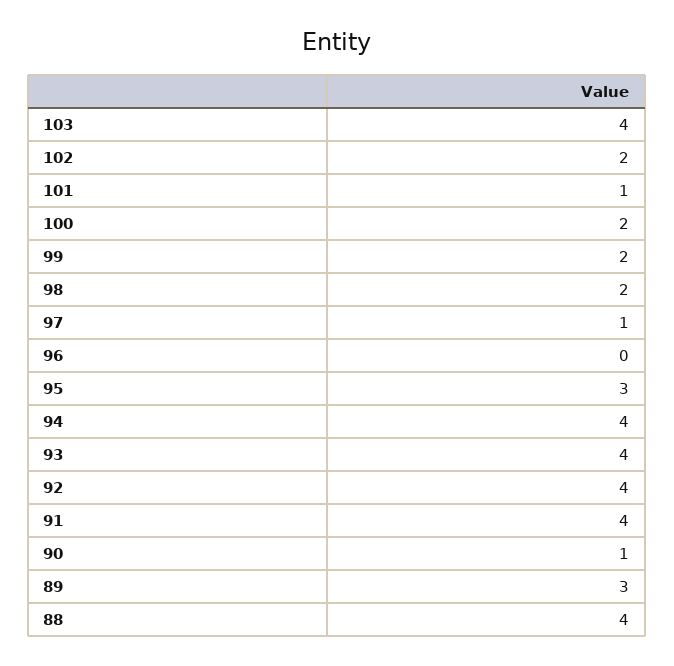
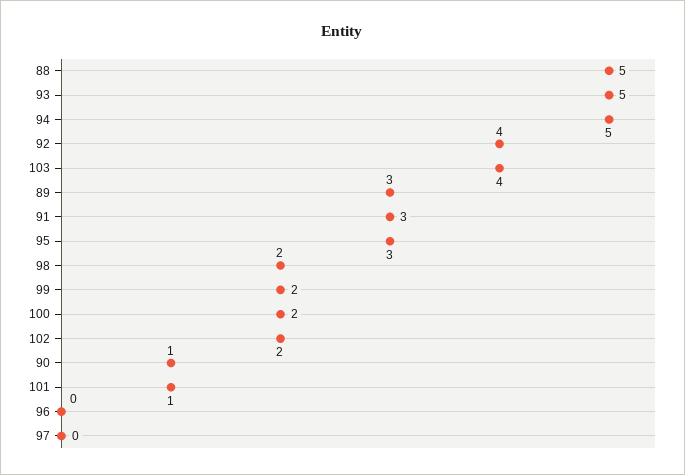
97: 1 -> 0
94: 4 -> 5
93: 4 -> 5
91: 4 -> 3
88: 4 -> 5

